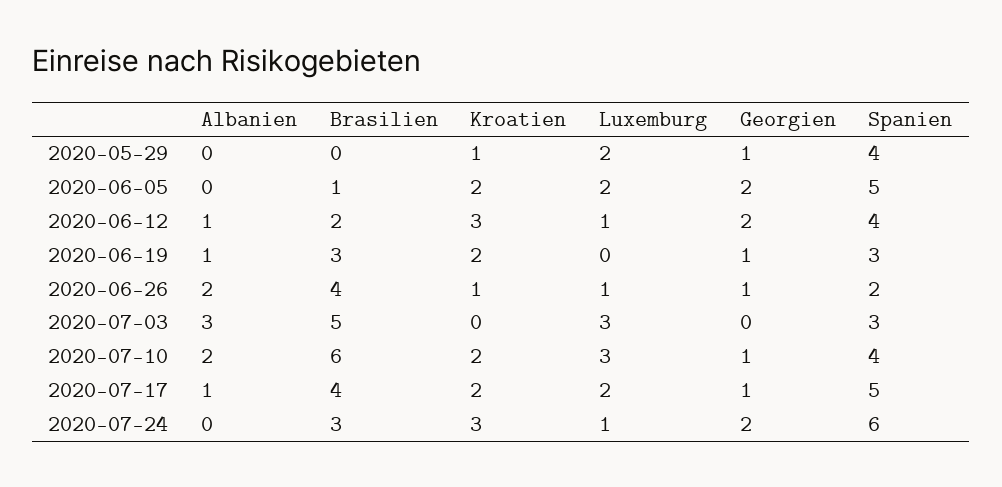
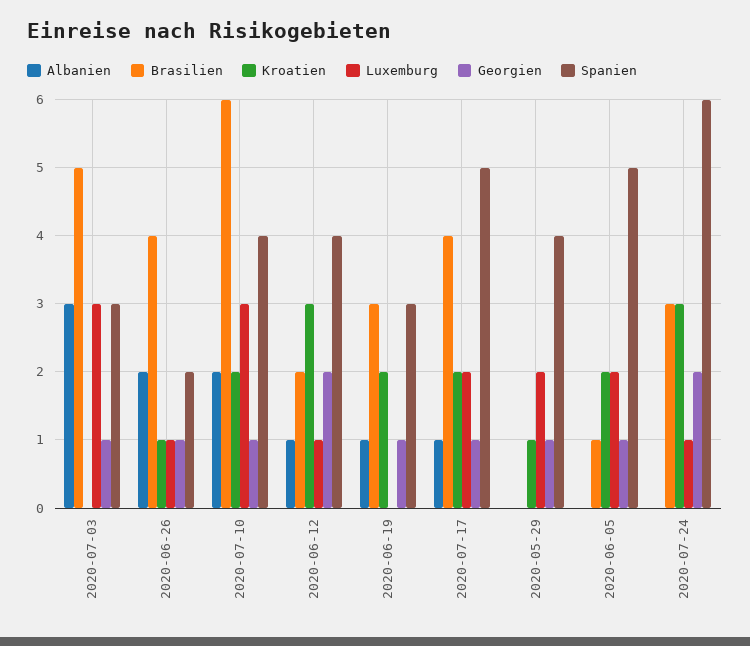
Georgien, 2020-06-05: 2 -> 1
Georgien, 2020-07-03: 0 -> 1

